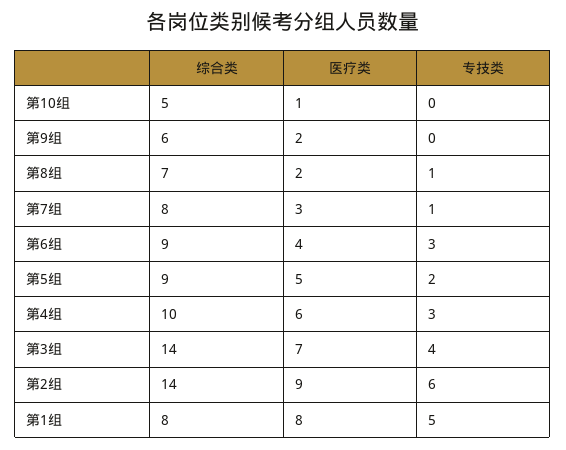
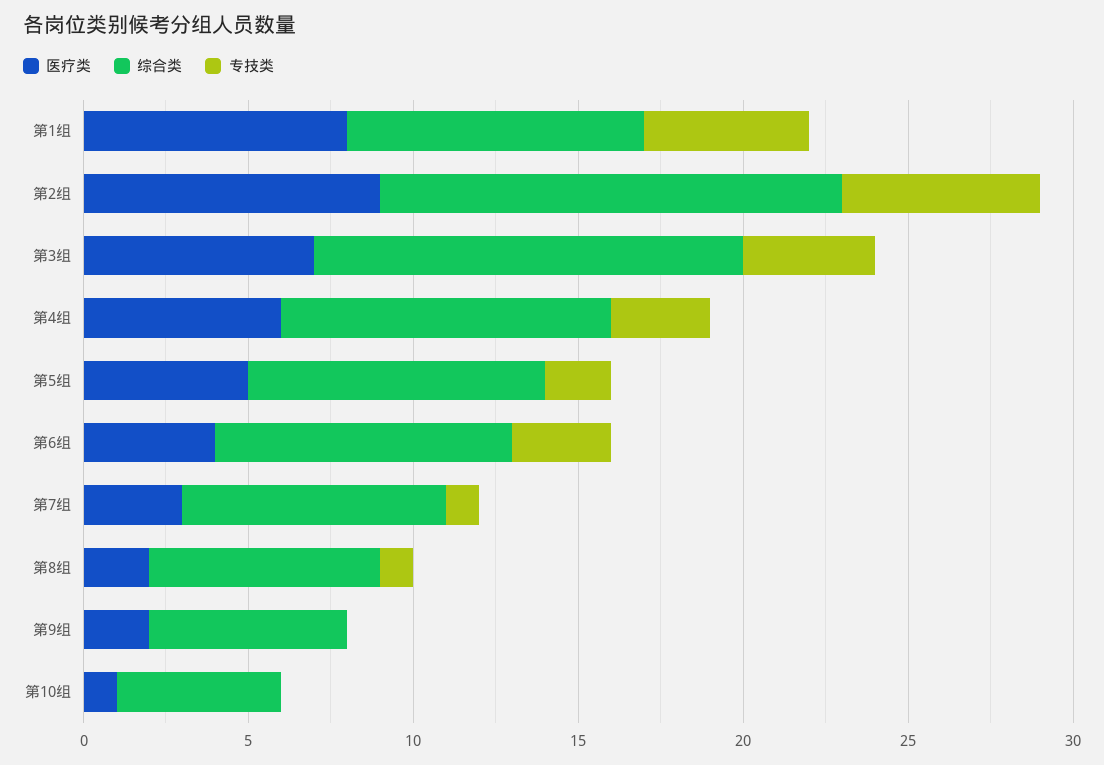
综合类, 第3组: 14 -> 13
综合类, 第1组: 8 -> 9

